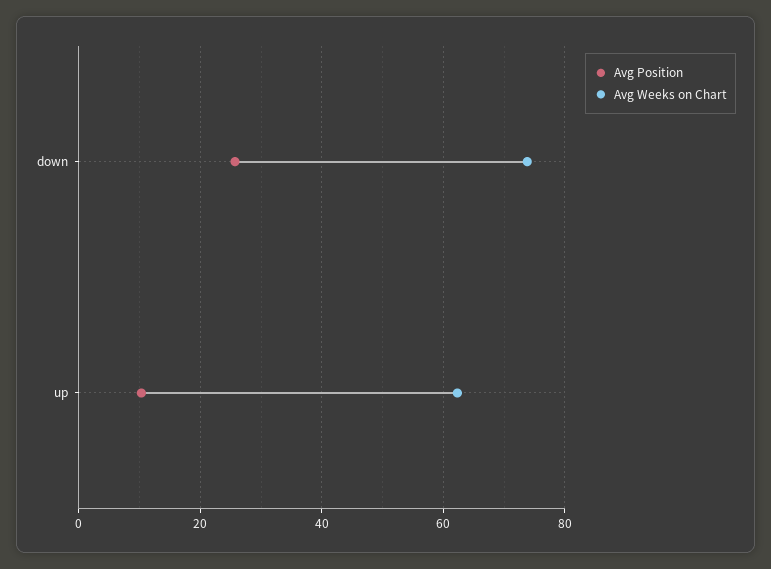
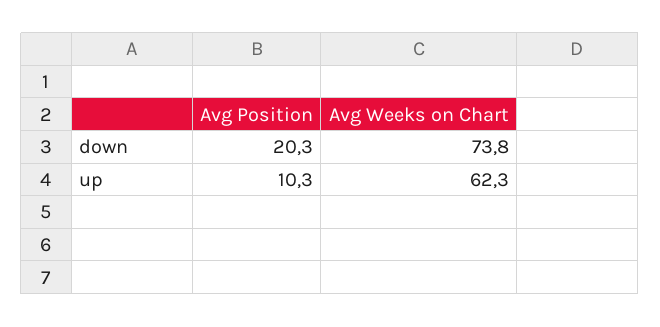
Avg Position, down: 26 -> 20.3

